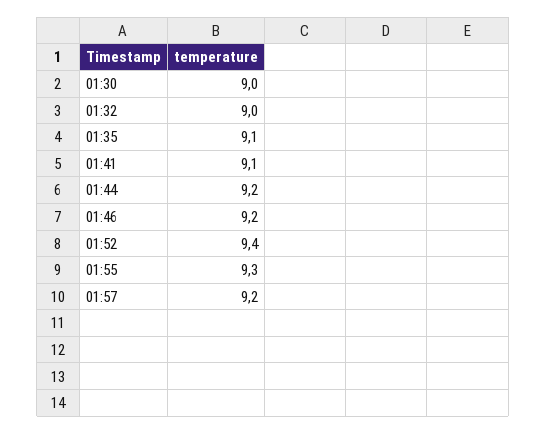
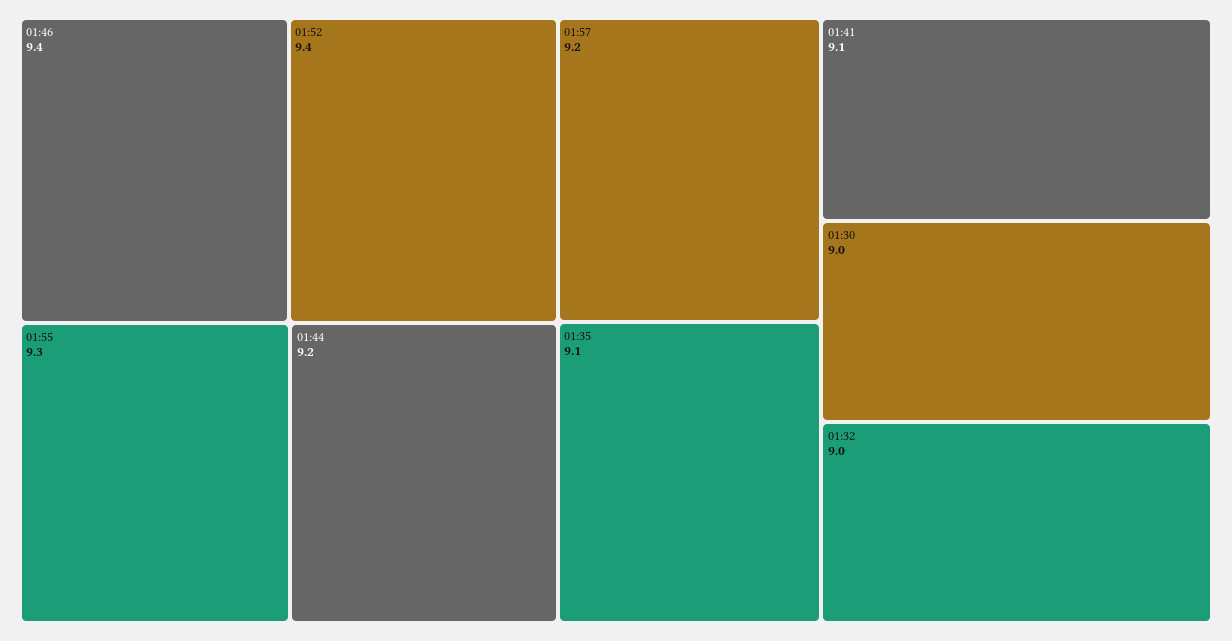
01:46: 9.2 -> 9.4

